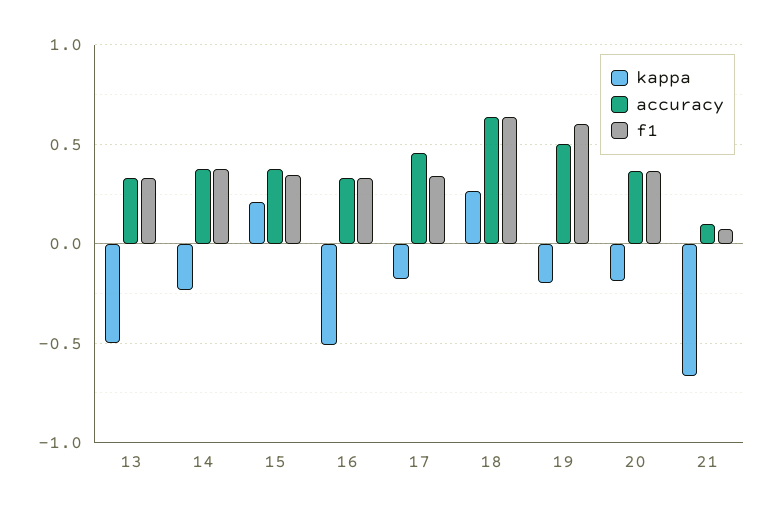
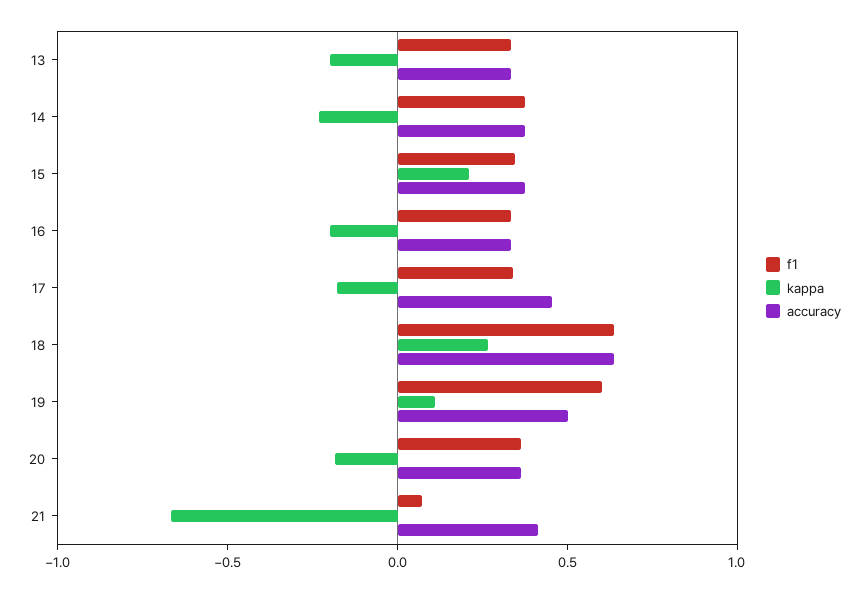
kappa, 13: -0.5 -> -0.2
kappa, 16: -0.5 -> -0.2
kappa, 19: -0.2 -> 0.1
accuracy, 21: 0.1 -> 0.4

